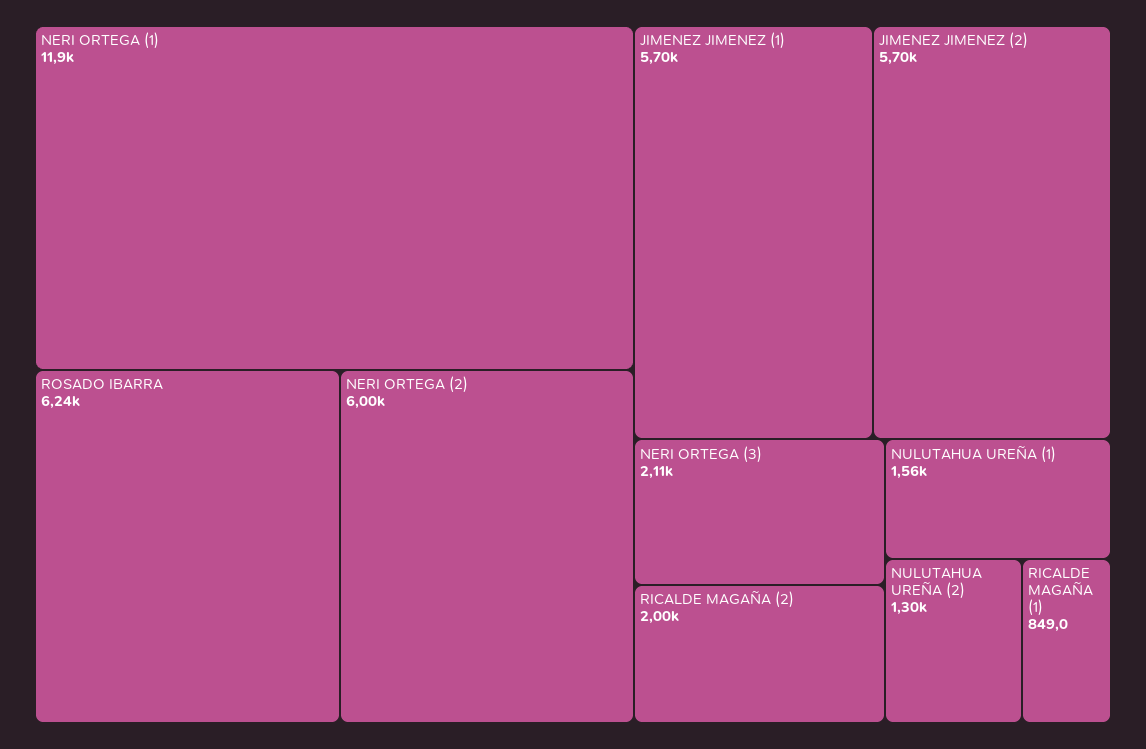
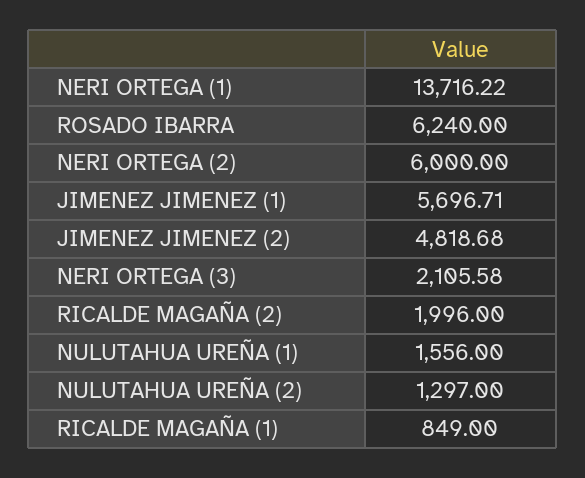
NERI ORTEGA (1): 11900 -> 13716.22
JIMENEZ JIMENEZ (2): 5700 -> 4818.68

